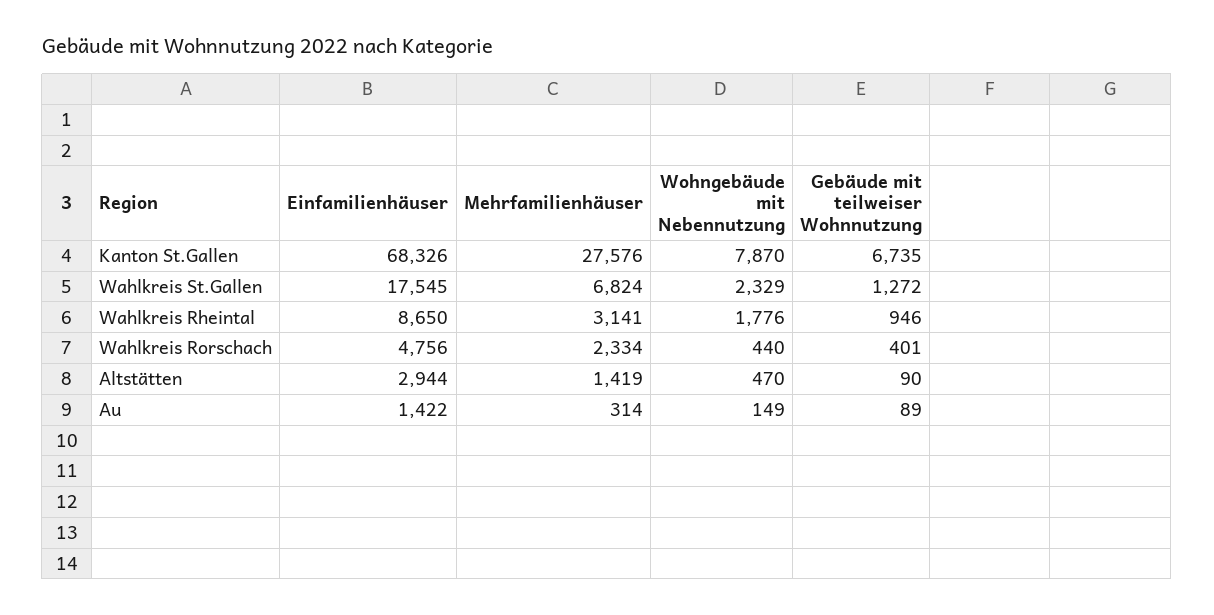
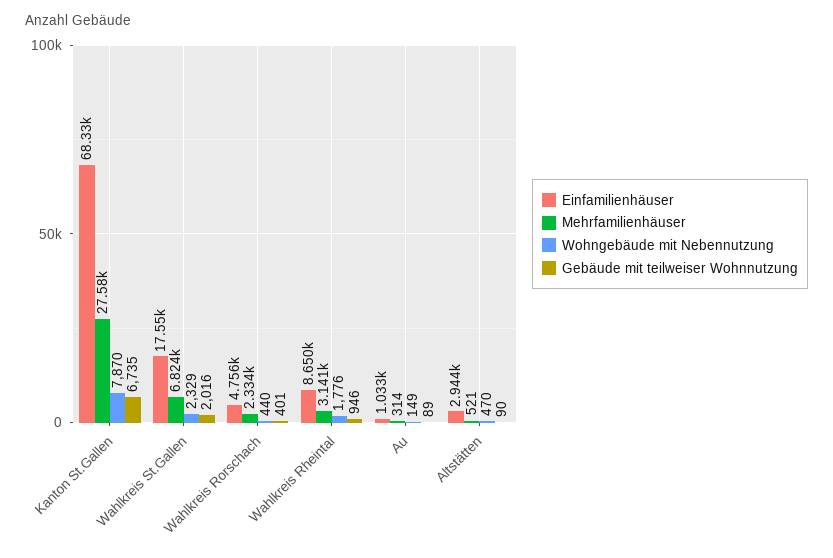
Gebäude mit teilweiser Wohnnutzung, Wahlkreis St.Gallen: 1272 -> 2016
Mehrfamilienhäuser, Altstätten: 1419 -> 521
Einfamilienhäuser, Au: 1422 -> 1033

